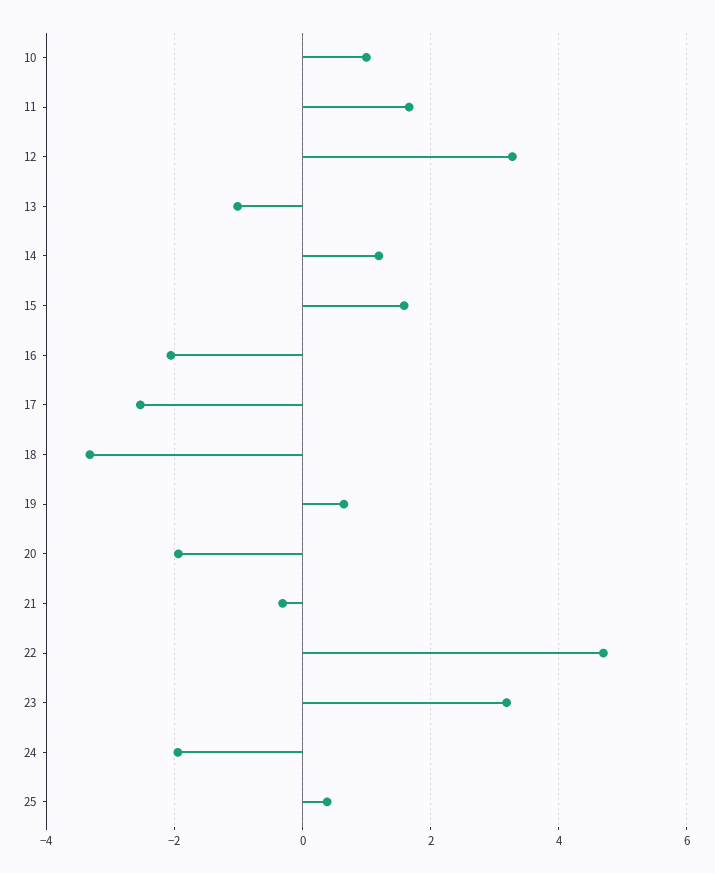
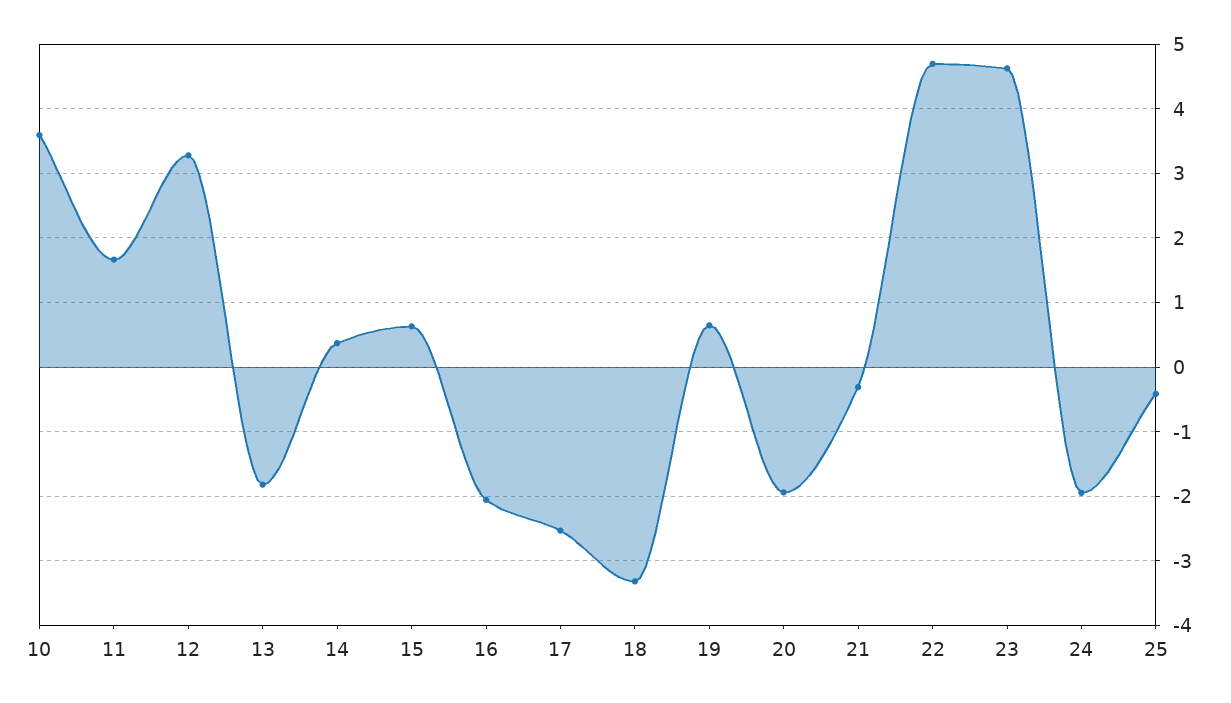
10: 1 -> 3.6
13: -1 -> -1.8
14: 1.2 -> 0.4
15: 1.6 -> 0.6
23: 3.2 -> 4.6
25: 0.4 -> -0.4

